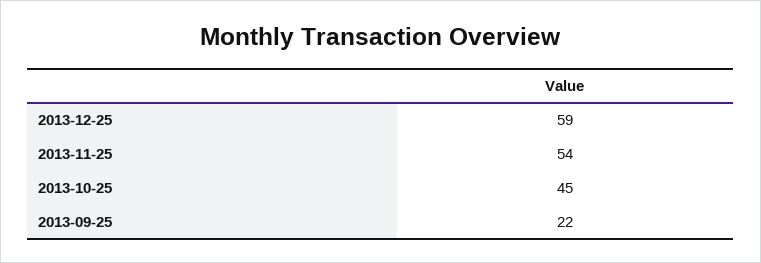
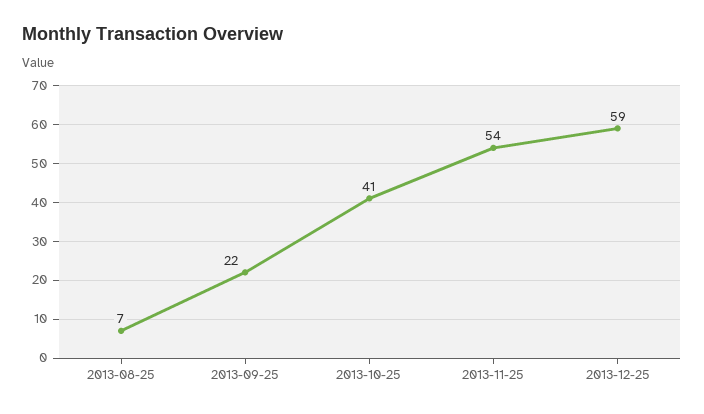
2013-10-25: 45 -> 41
2013-08-25: none -> 7

